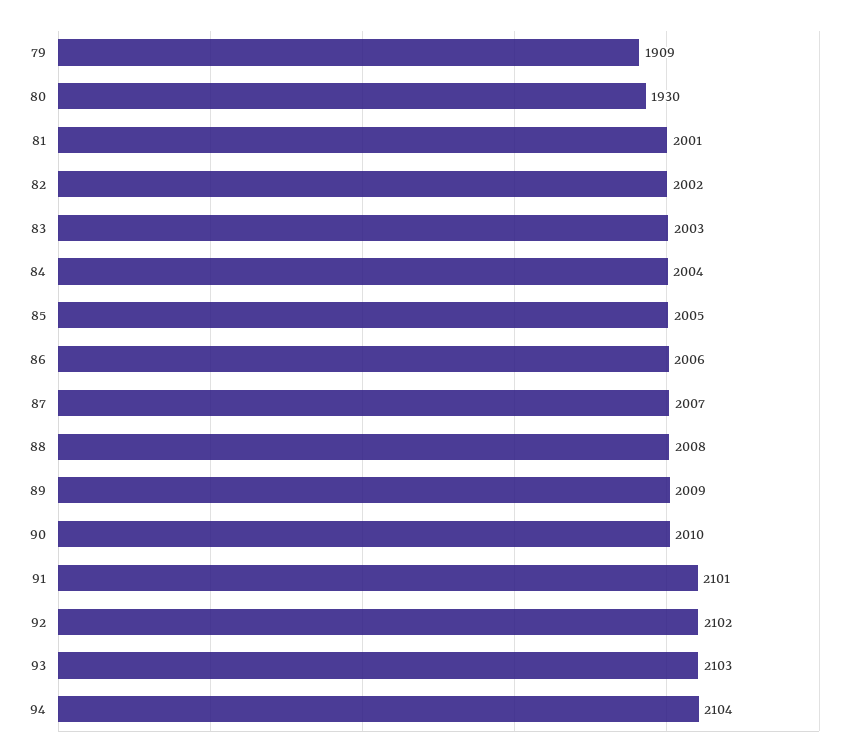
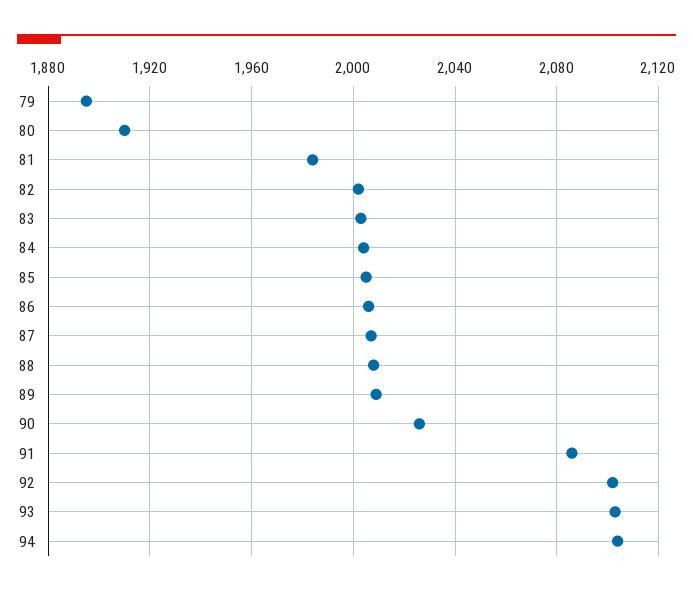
79: 1909 -> 1895
80: 1930 -> 1910
81: 2001 -> 1985
90: 2010 -> 2025
91: 2101 -> 2085

